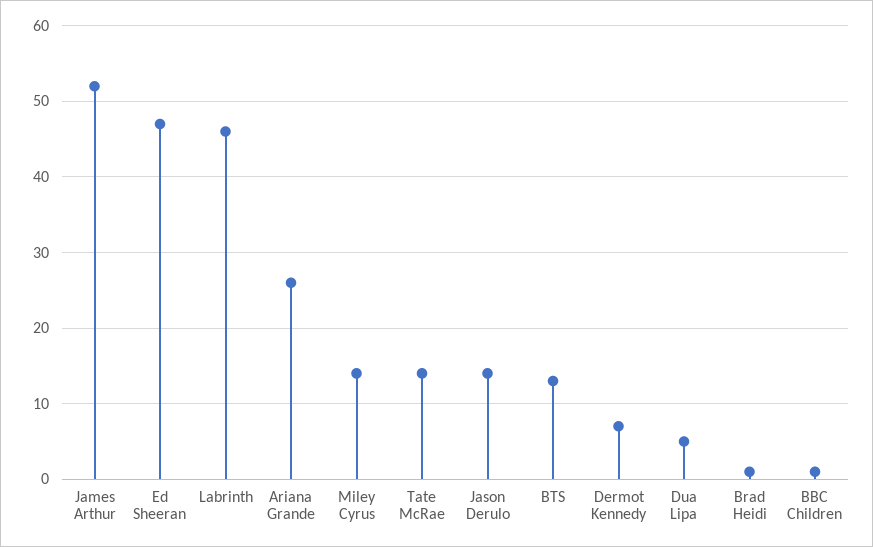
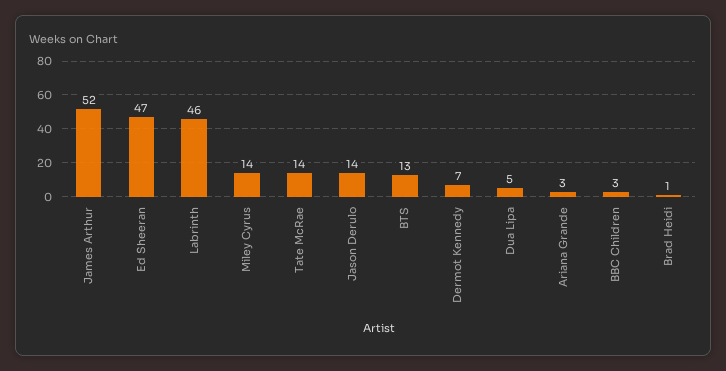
Ariana Grande: 26 -> 3
BBC Children: 1 -> 3

